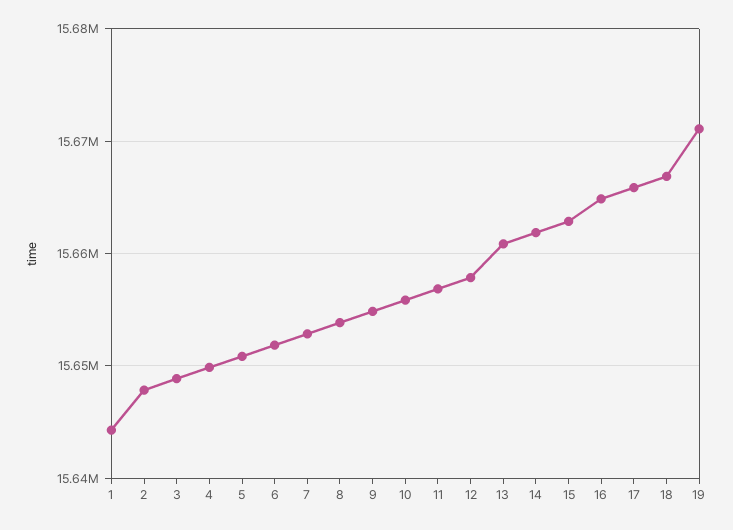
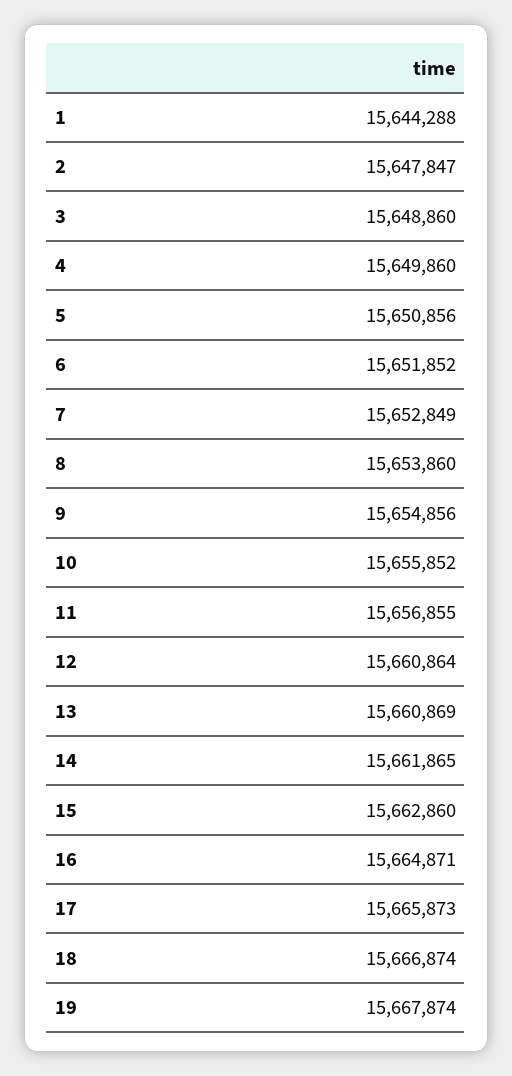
12: 15658000 -> 15660864
19: 15671000 -> 15667874

